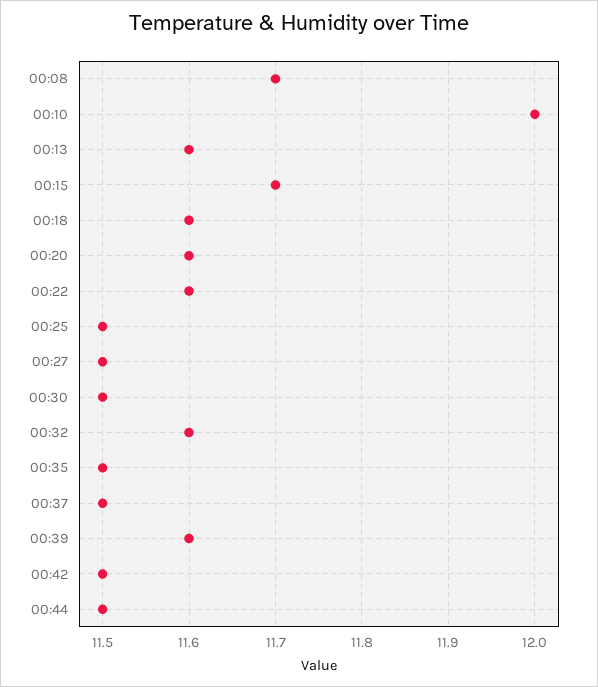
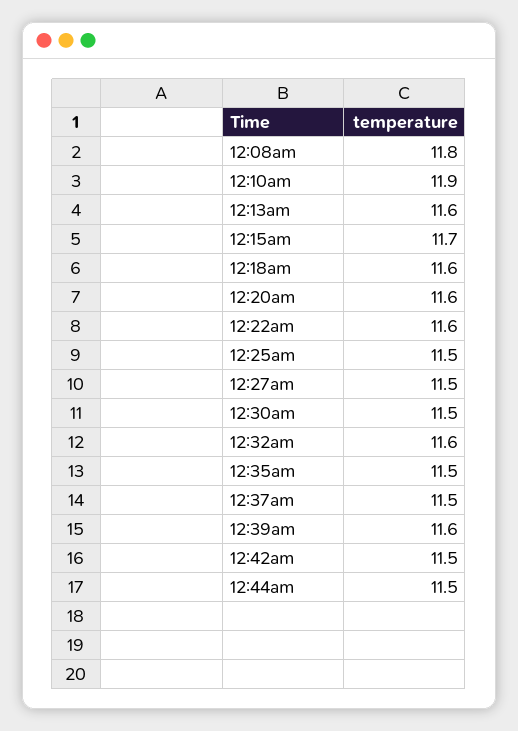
00:08: 11.7 -> 11.8
00:10: 12 -> 11.9

